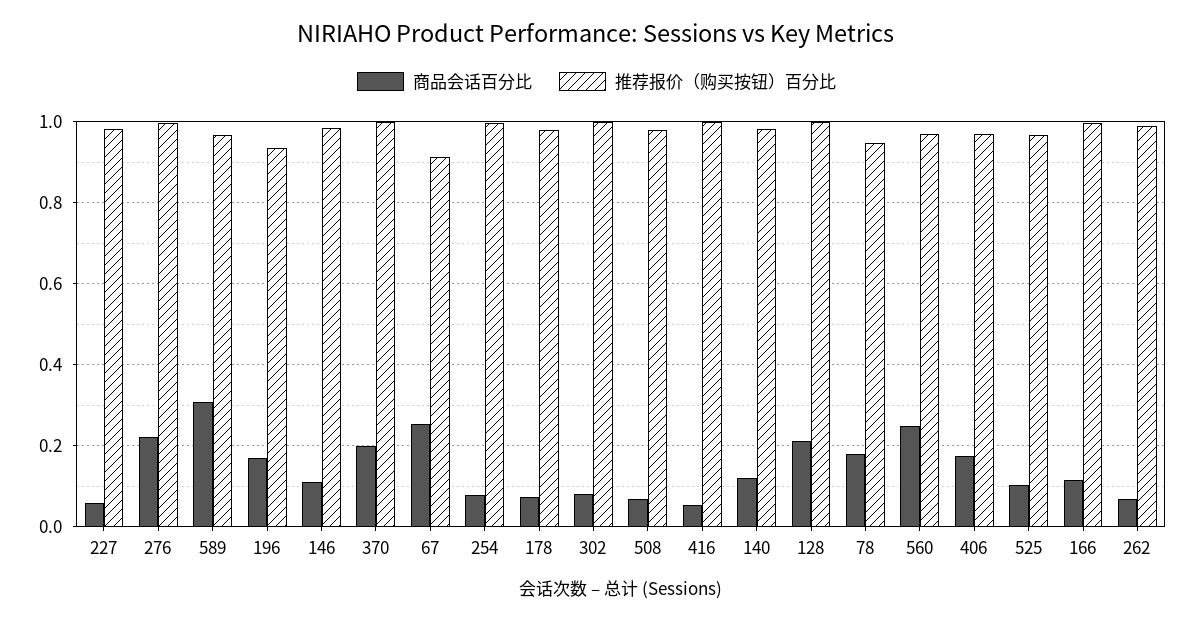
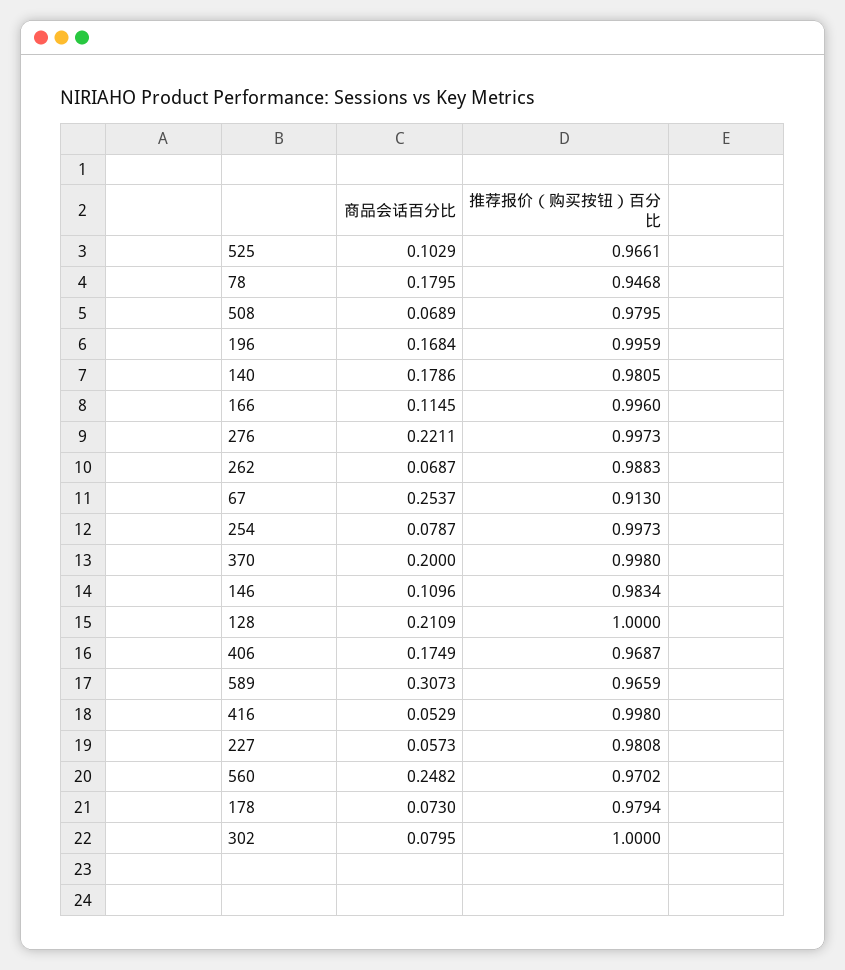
推荐报价（购买按钮）百分比, 196: 0.94 -> 0.9959
商品会话百分比, 140: 0.12 -> 0.1786

